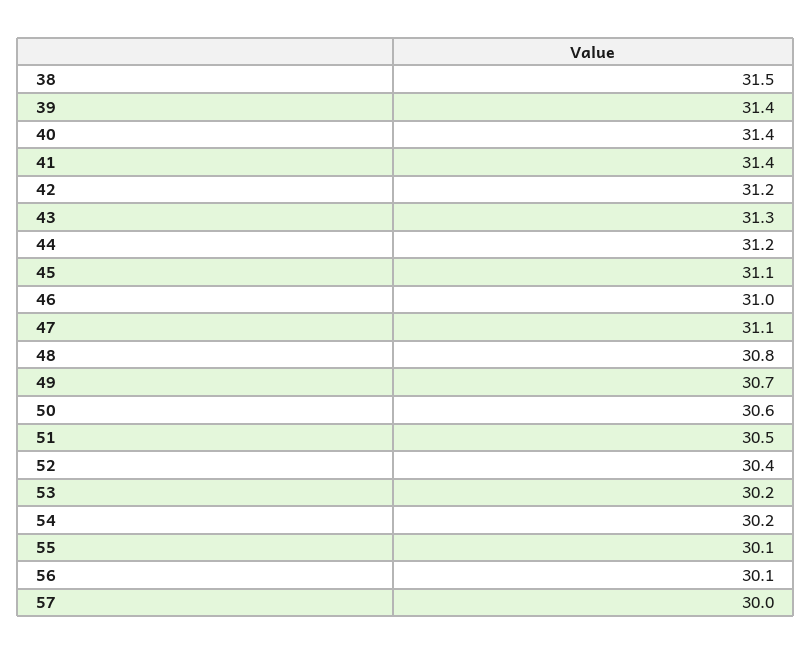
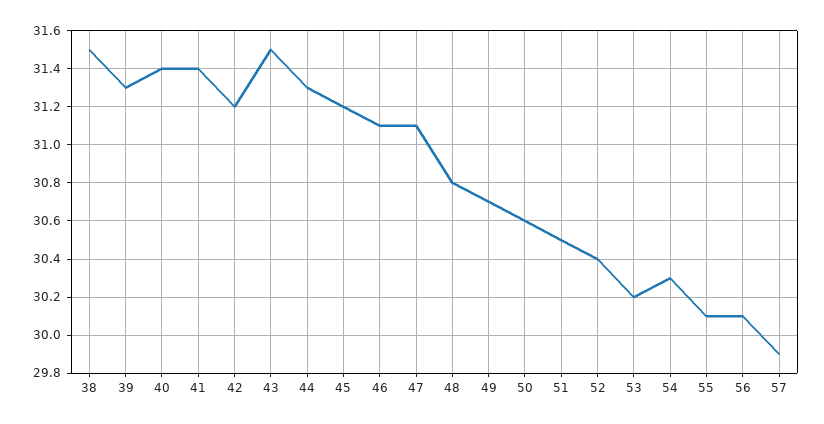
39: 31.4 -> 31.3
43: 31.3 -> 31.5
44: 31.2 -> 31.3
45: 31.1 -> 31.2
46: 31 -> 31.1
54: 30.2 -> 30.3
57: 30 -> 29.9

